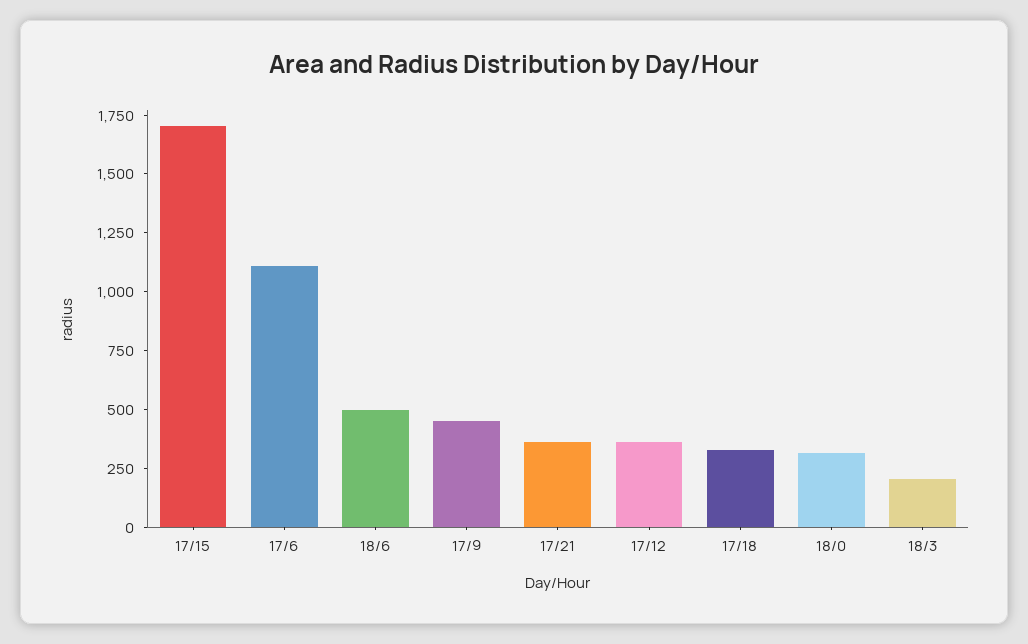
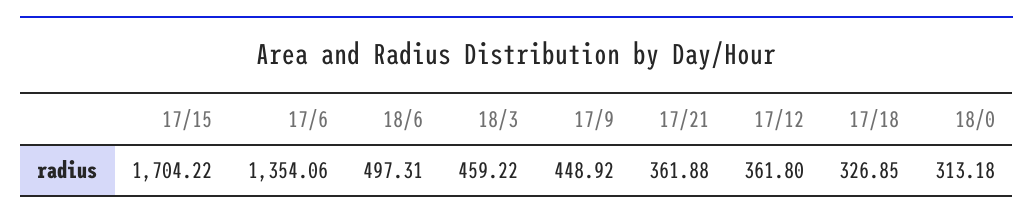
17/6: 1100 -> 1354.06
18/3: 200 -> 459.22

